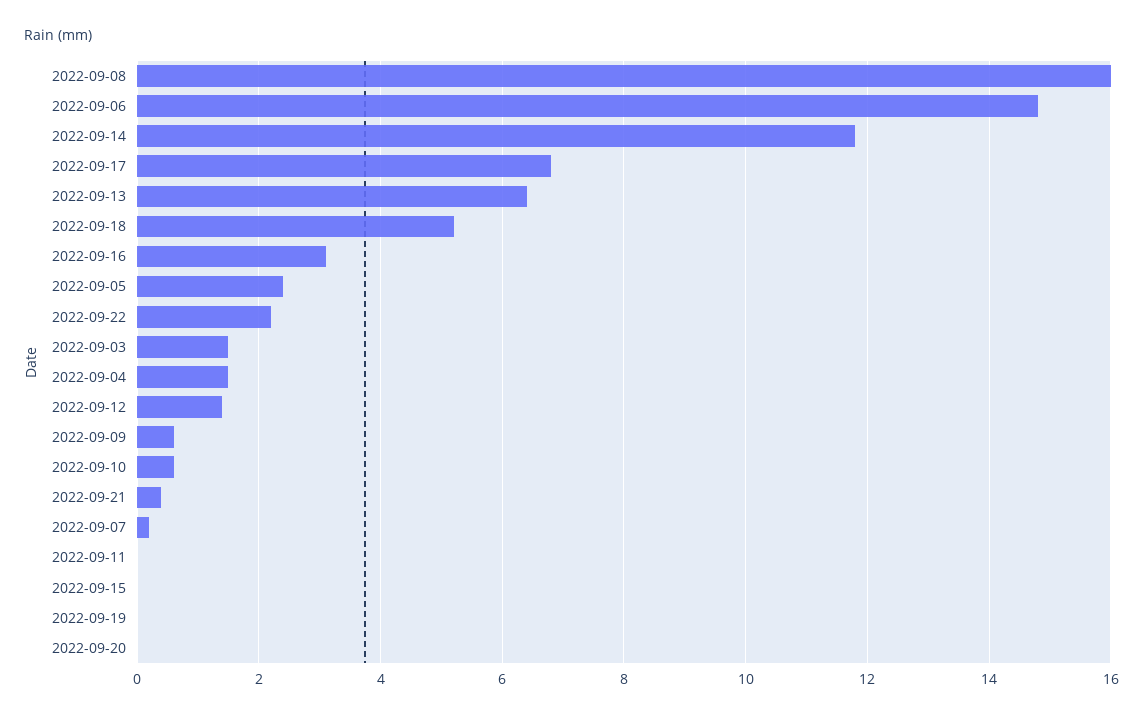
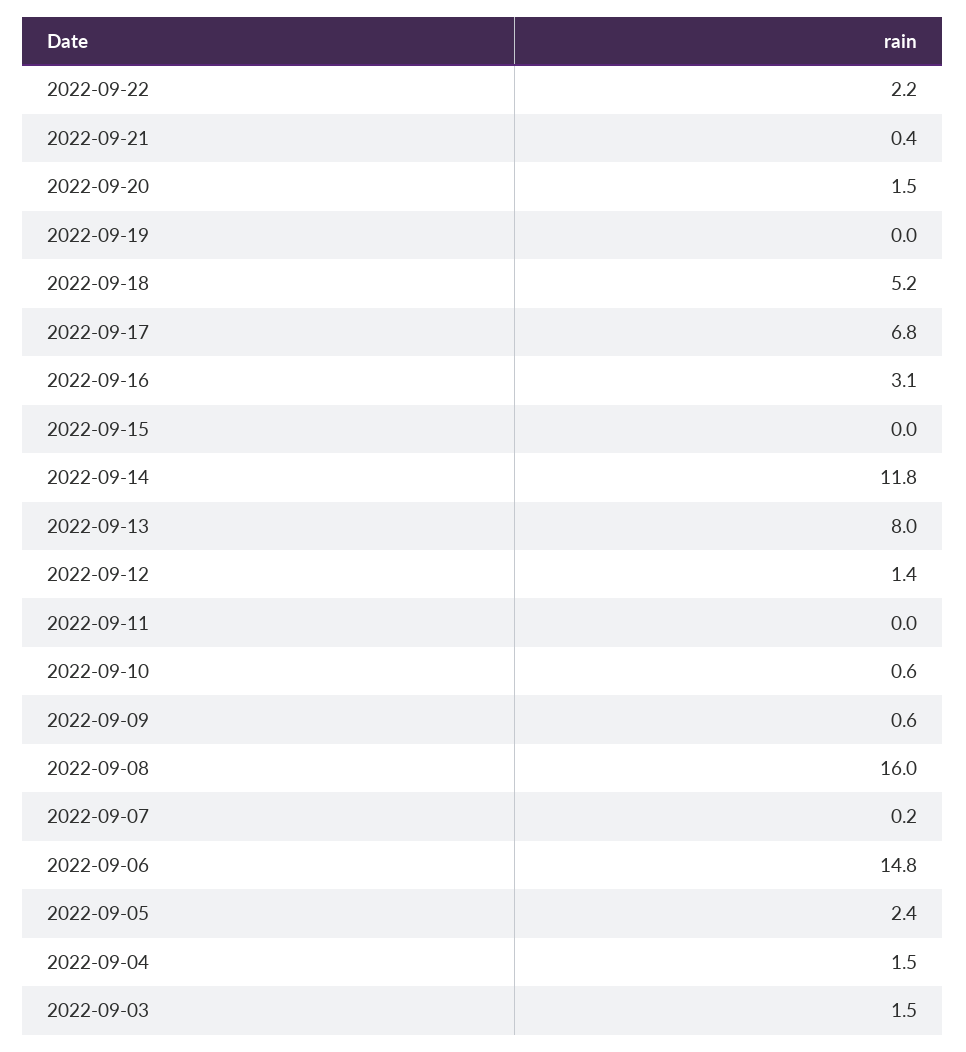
2022-09-13: 6.5 -> 8
2022-09-20: 0 -> 1.5

